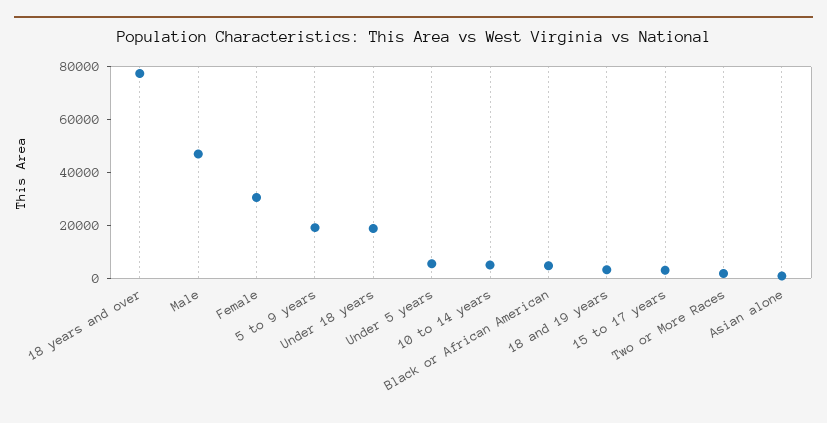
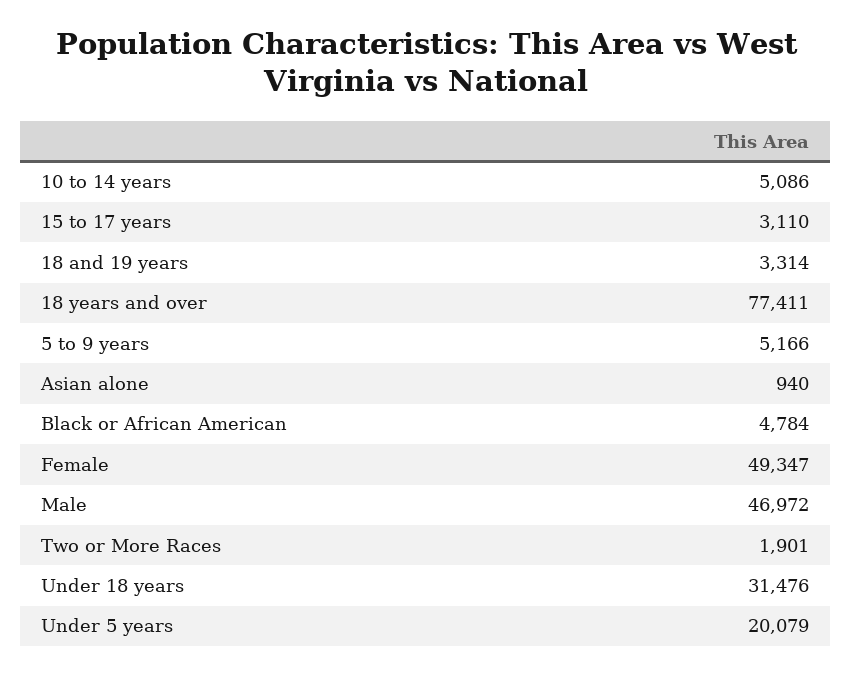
Female: 30000 -> 49347
5 to 9 years: 20000 -> 5166
Under 18 years: 20000 -> 31476
Under 5 years: 5000 -> 20079

